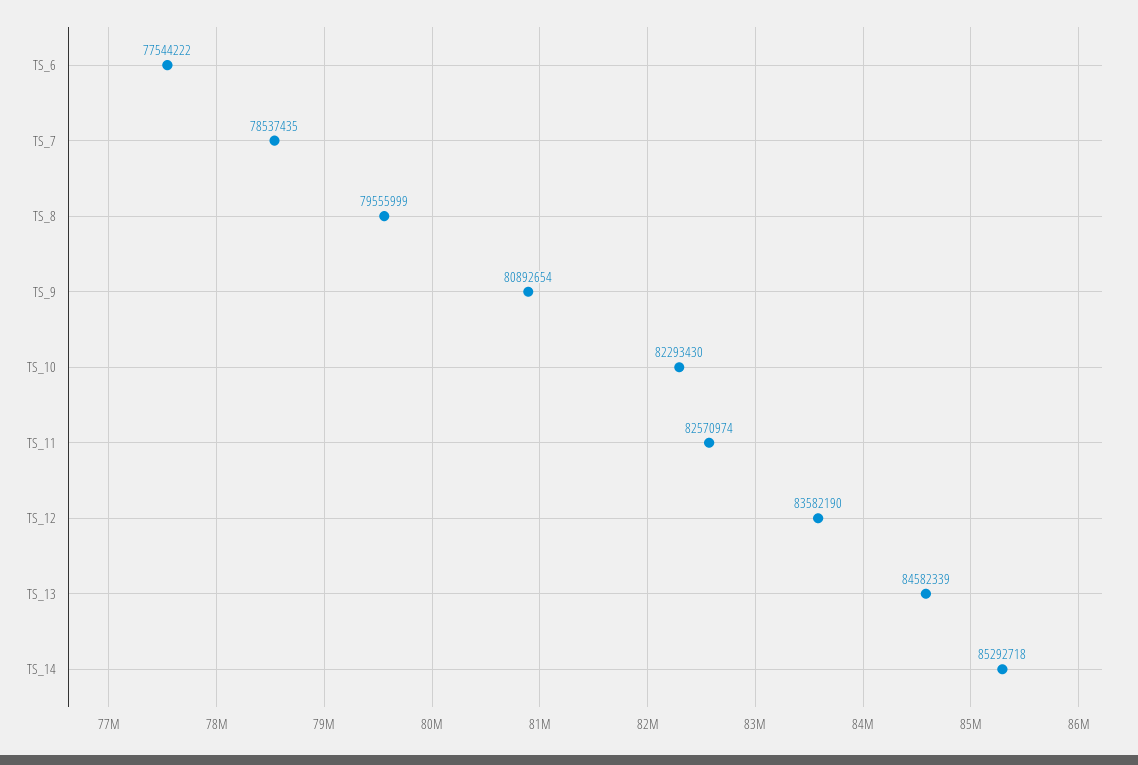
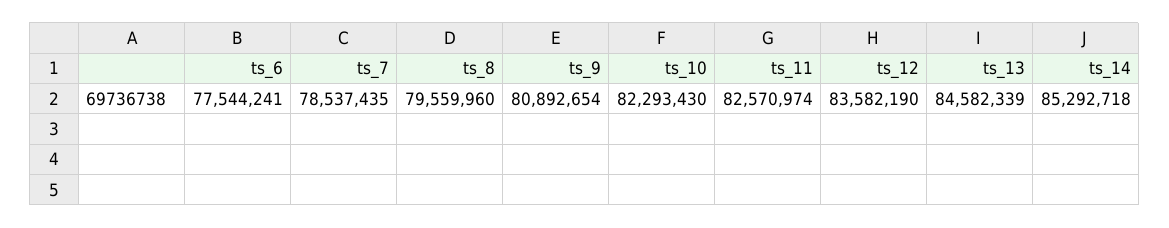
TS_6: 77544222 -> 77544241
TS_8: 79555999 -> 79559960

